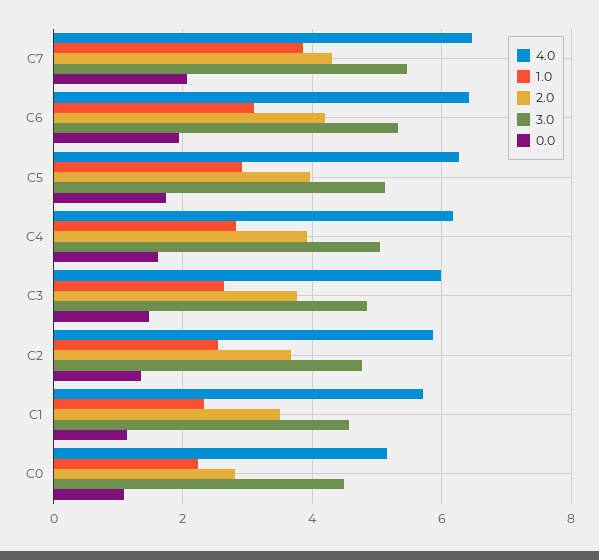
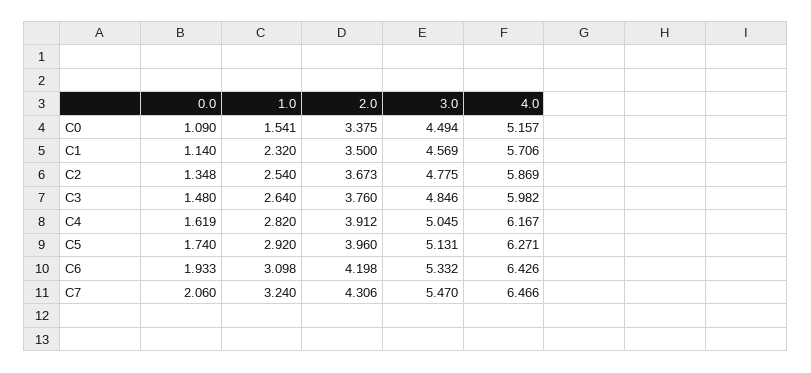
1.0, C7: 3.8 -> 3.24
1.0, C0: 2.2 -> 1.541
2.0, C0: 2.8 -> 3.375

